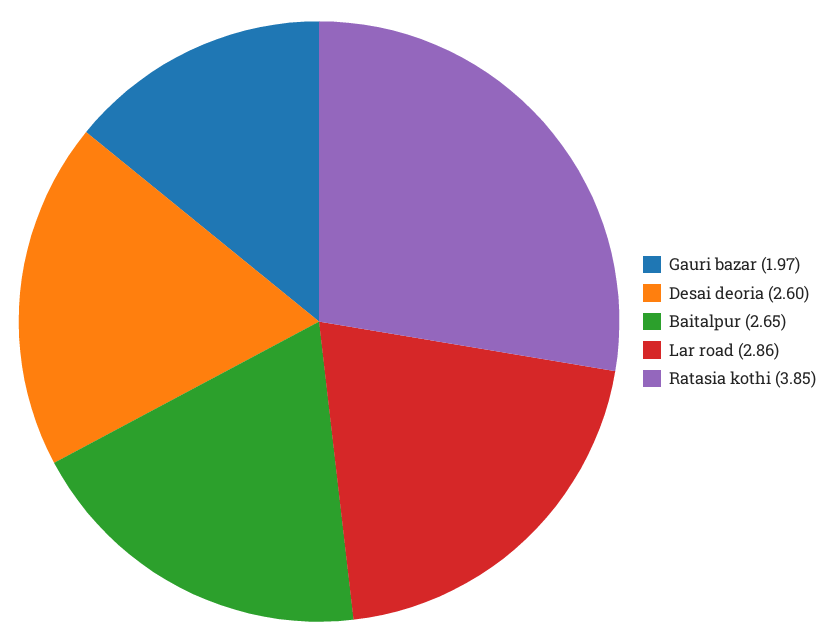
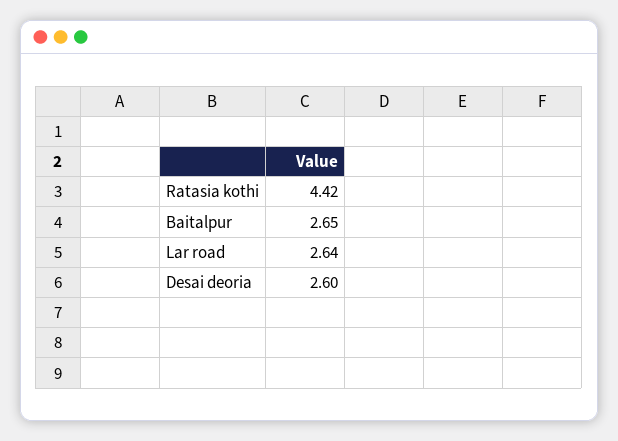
Gauri bazar: 1.97 -> none
Lar road: 2.86 -> 2.64
Ratasia kothi: 3.85 -> 4.42

